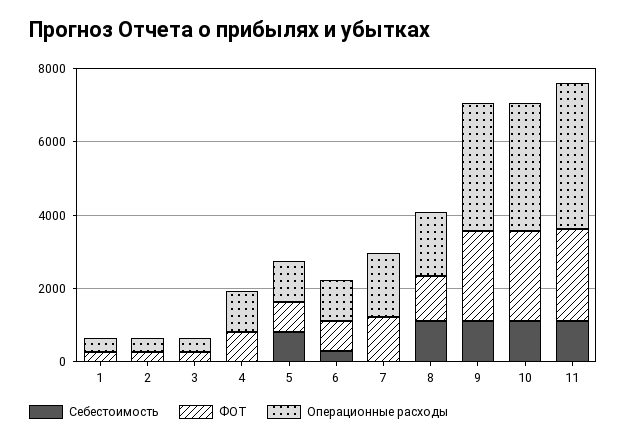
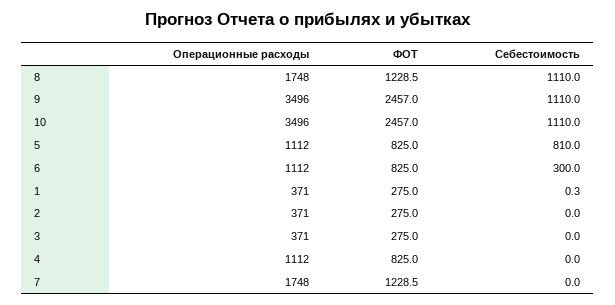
Себестоимость, 11: 1000 -> none
ФОТ, 11: 2500 -> none
Операционные расходы, 11: 4000 -> none

